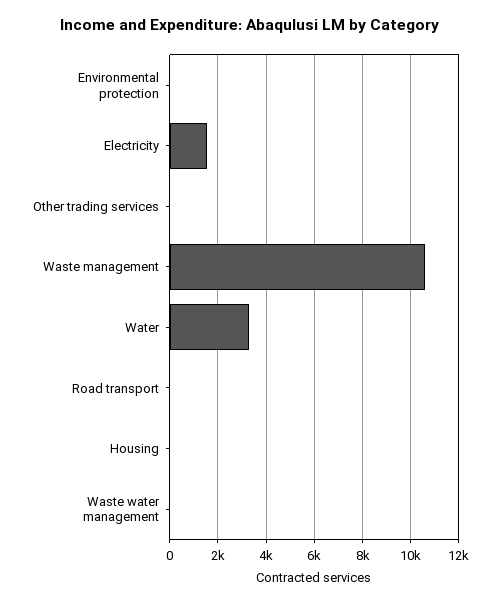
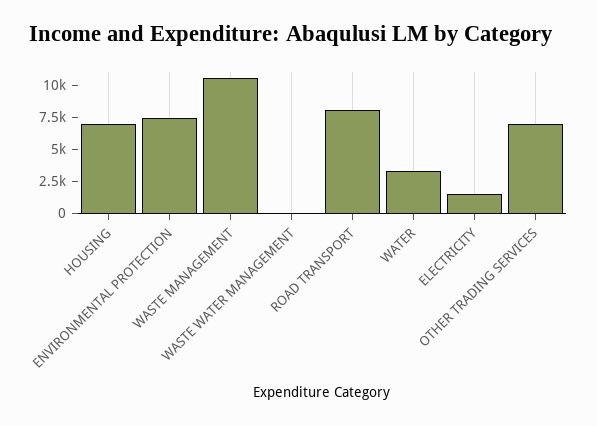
Environmental protection: 0 -> 7500
Other trading services: 0 -> 7500
Road transport: 0 -> 7500
Housing: 0 -> 7500

